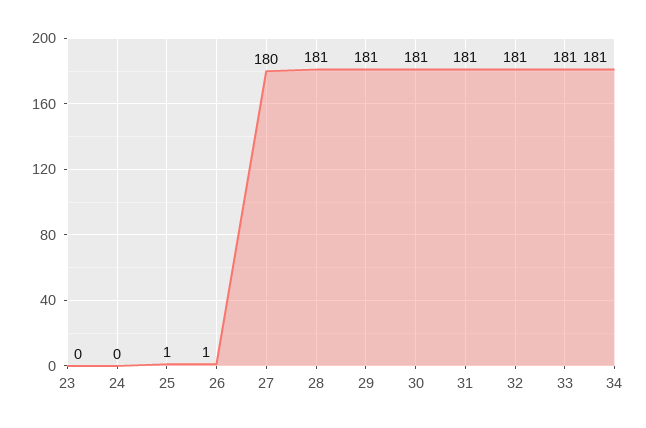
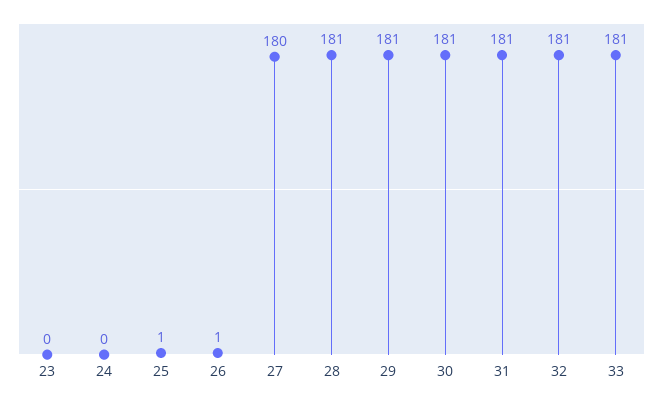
34: 181 -> none

